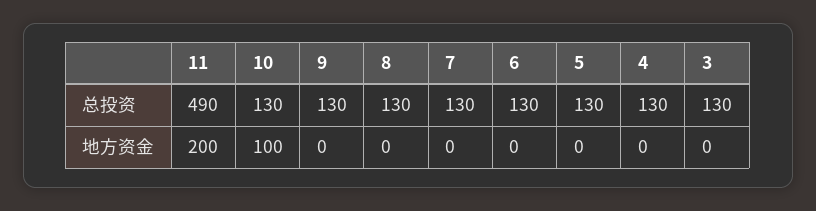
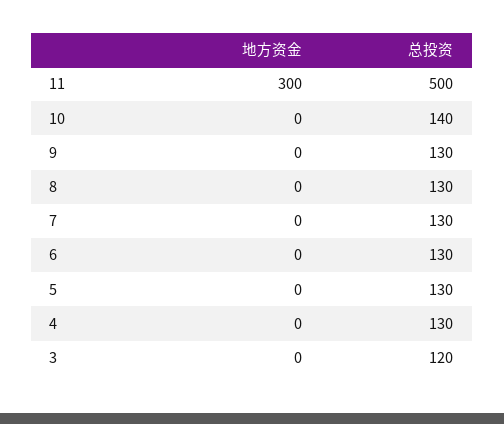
11, 总投资: 490 -> 500
10, 总投资: 130 -> 140
3, 总投资: 130 -> 120
11, 地方资金: 200 -> 300
10, 地方资金: 100 -> 0

